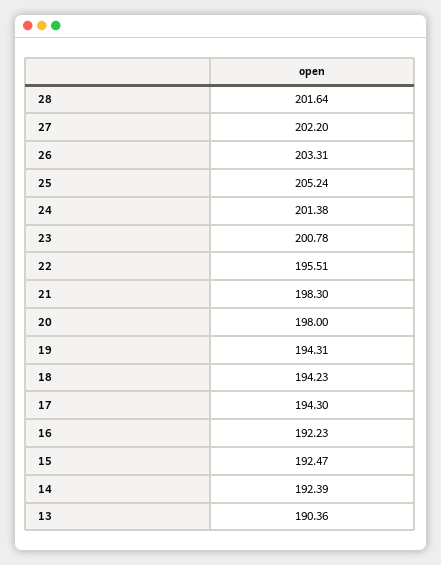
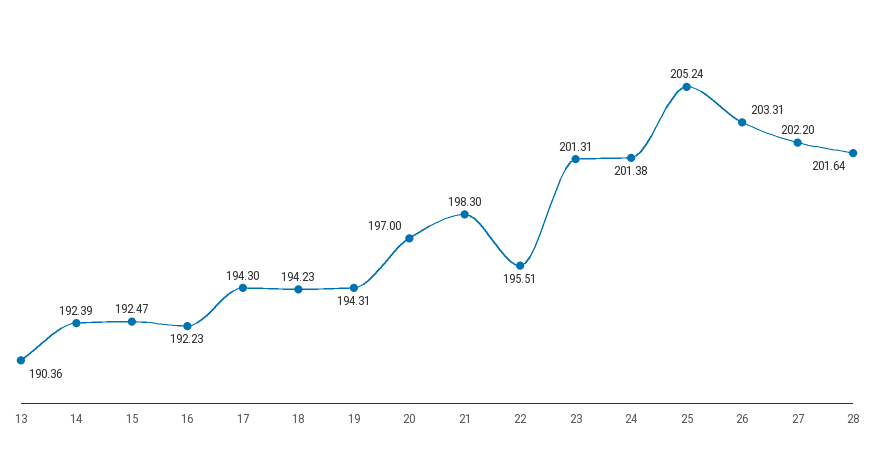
23: 200.78 -> 201.31
20: 198 -> 197

